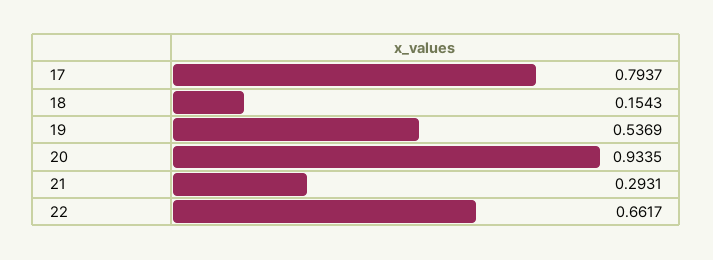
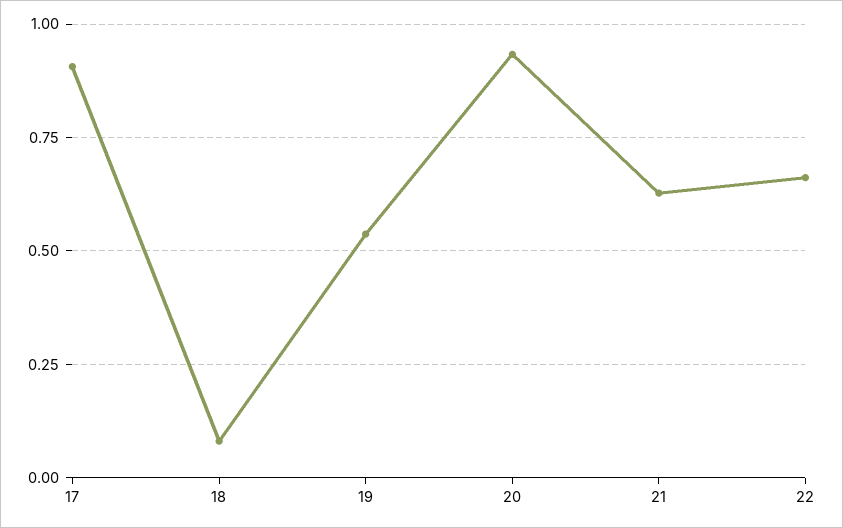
17: 0.7937 -> 0.9
18: 0.1543 -> 0.075
21: 0.2931 -> 0.625

